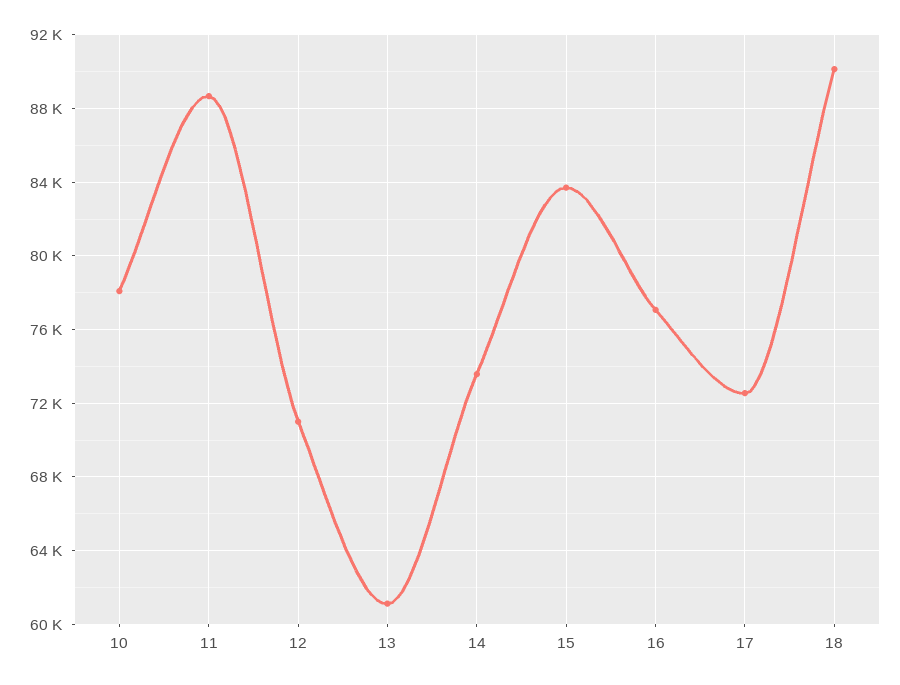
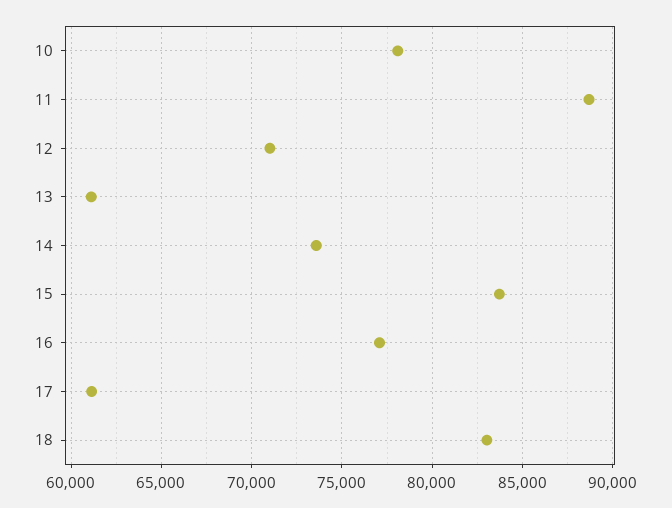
17: 72500 -> 61000
18: 90000 -> 83000

